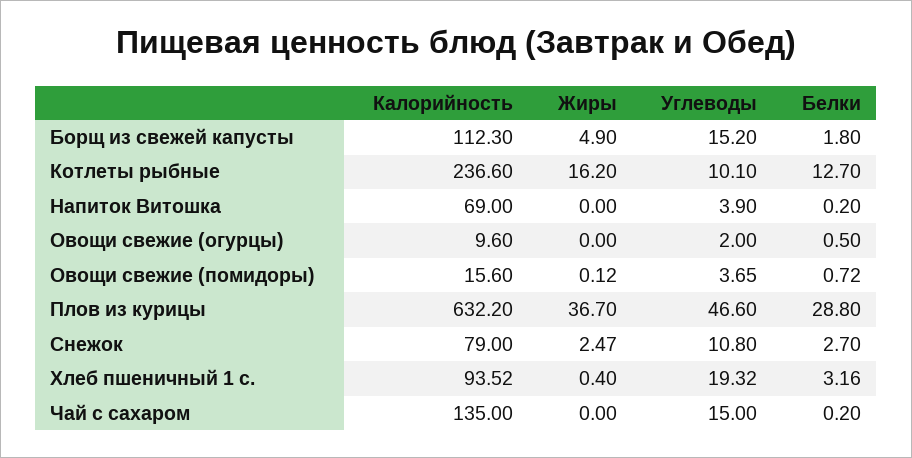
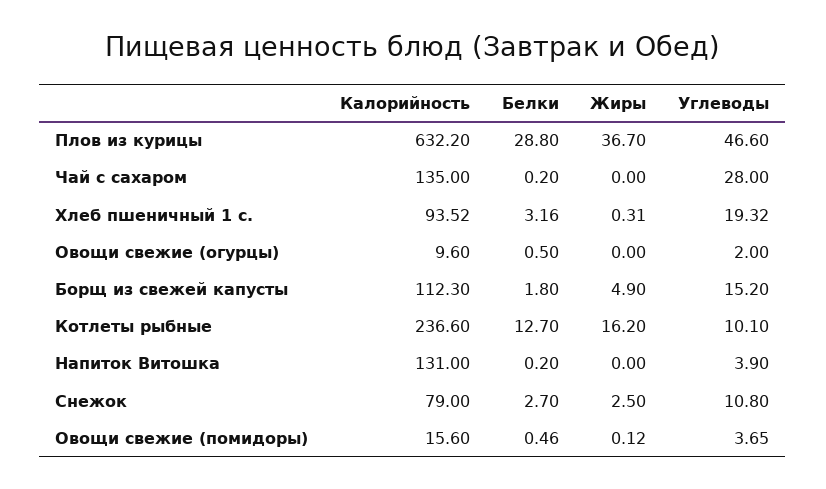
Калорийность, Напиток Витошка: 69 -> 131
Белки, Овощи свежие (помидоры): 0.72 -> 0.46
Жиры, Снежок: 2.47 -> 2.5
Жиры, Хлеб пшеничный 1 с.: 0.4 -> 0.31
Углеводы, Чай с сахаром: 15 -> 28

